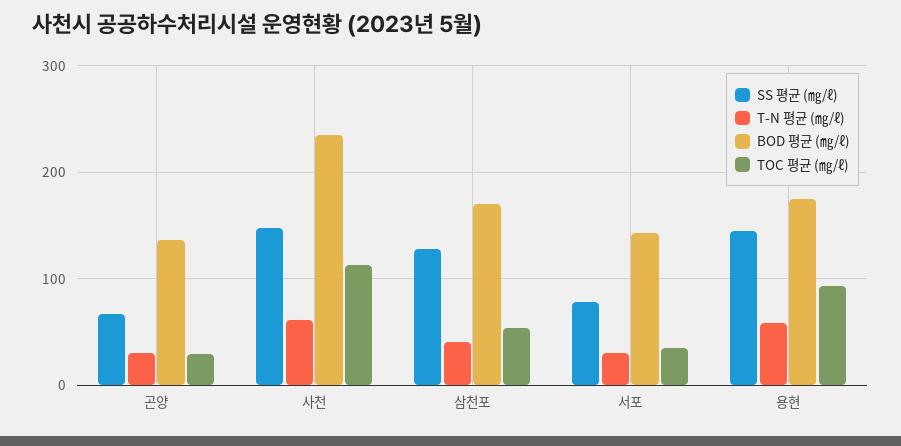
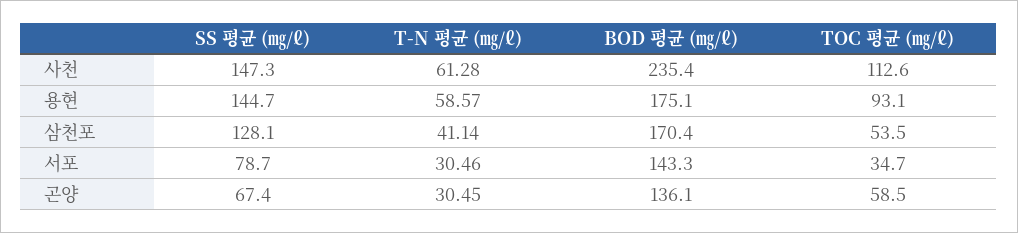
TOC 평균 (㎎/ℓ), 곤양: 30 -> 58.5

